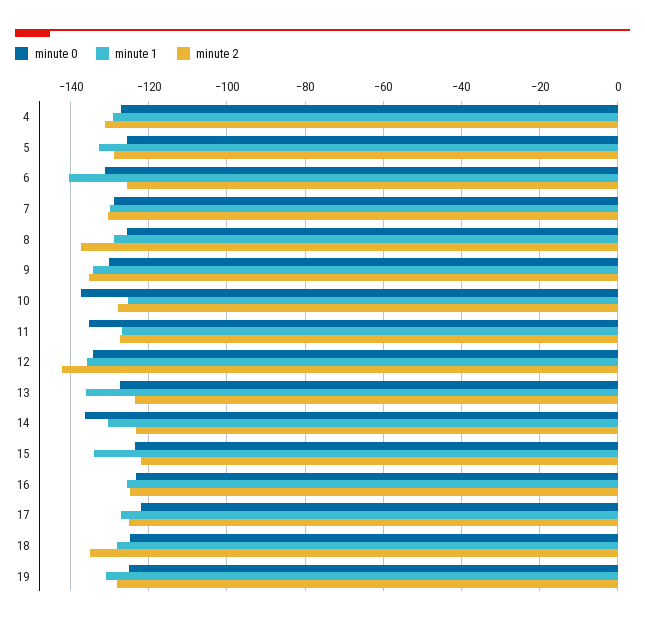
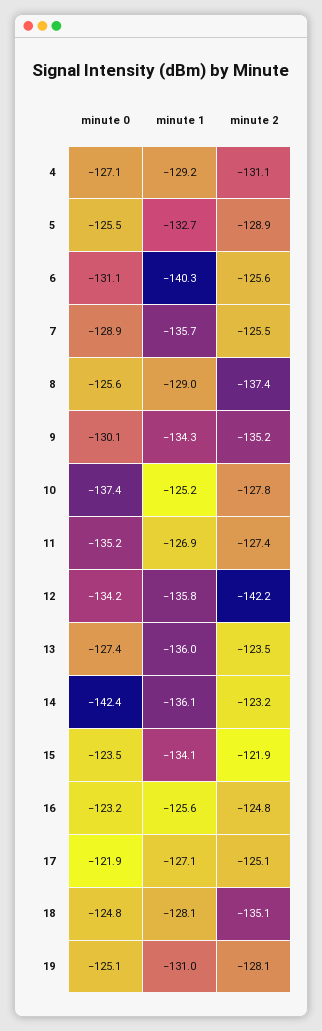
minute 1, 7: -130 -> -135.7
minute 2, 7: -130 -> -125.5
minute 0, 14: -136 -> -142.4
minute 1, 14: -130 -> -136.1

